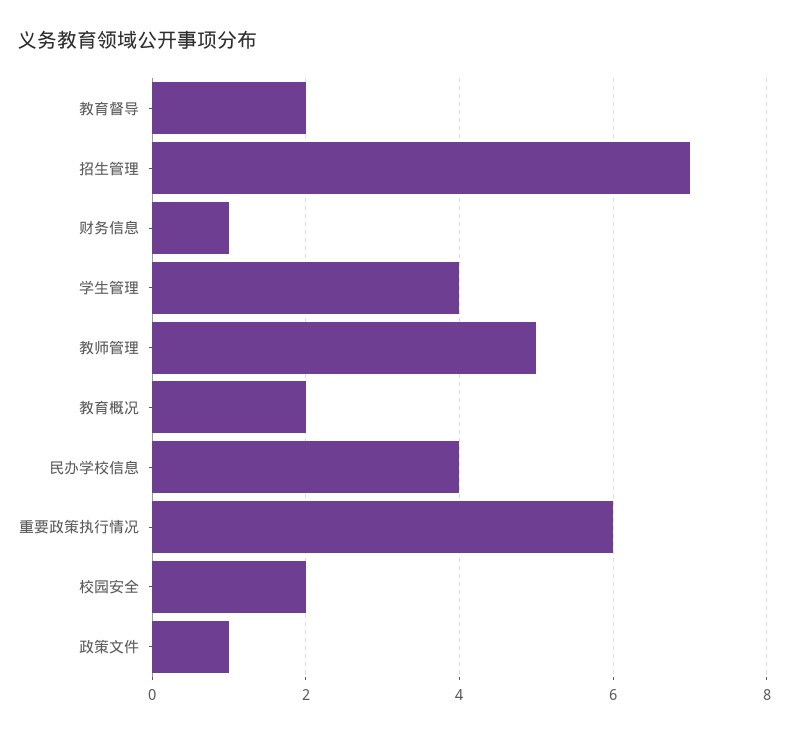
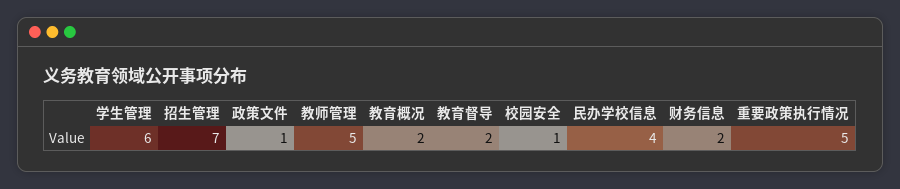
财务信息: 1 -> 2
学生管理: 4 -> 6
重要政策执行情况: 6 -> 5
校园安全: 2 -> 1

